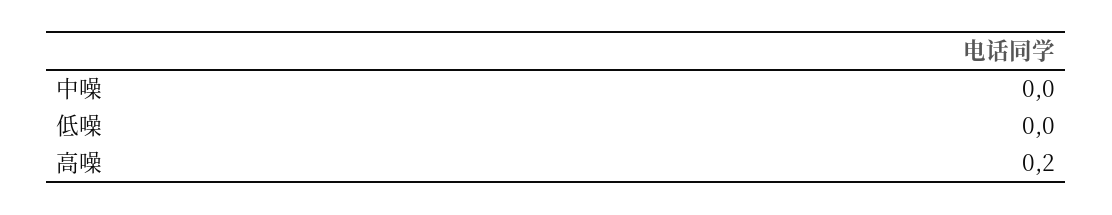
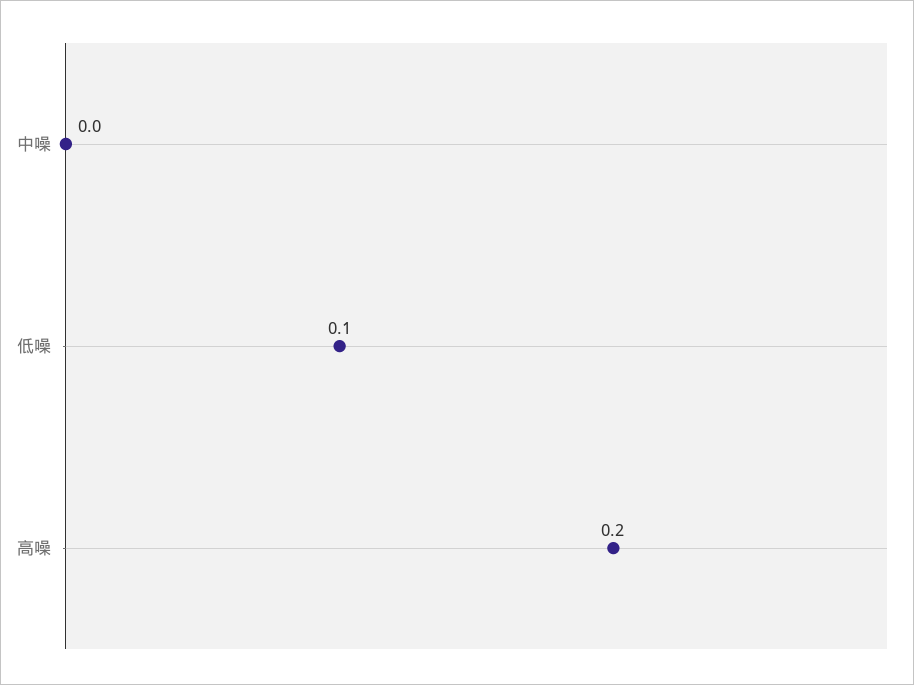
低噪: 0 -> 0.1

